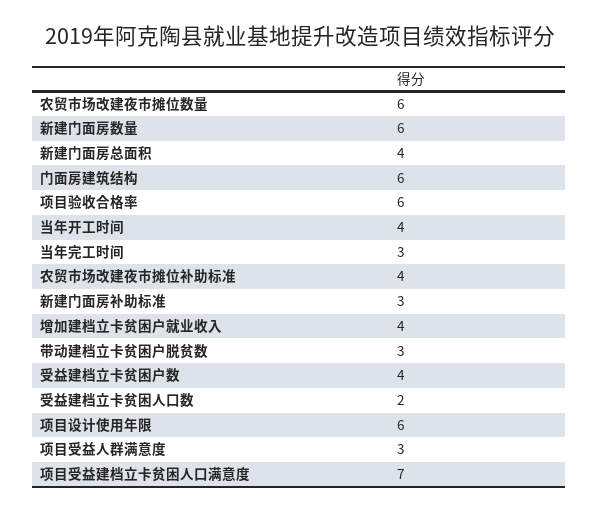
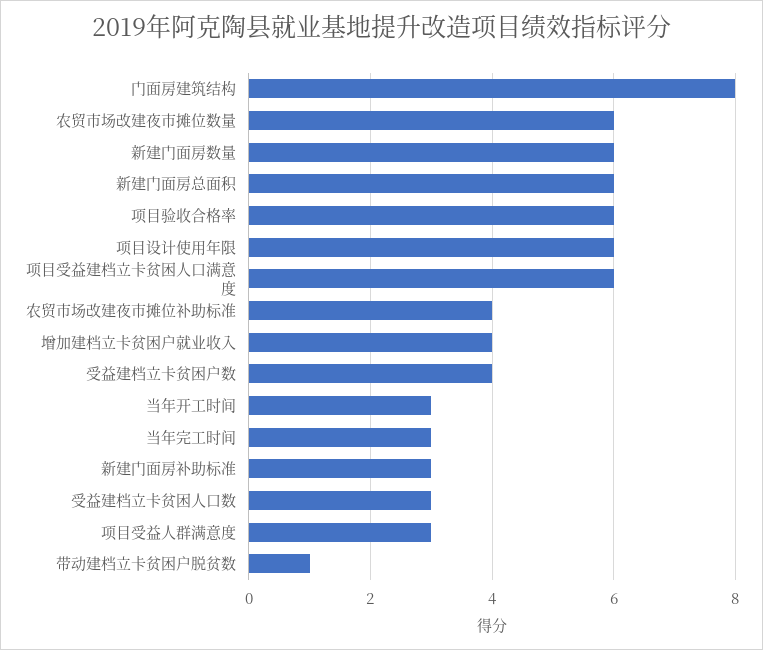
新建门面房总面积: 4 -> 6
门面房建筑结构: 6 -> 8
当年开工时间: 4 -> 3
带动建档立卡贫困户脱贫数: 3 -> 1
受益建档立卡贫困人口数: 2 -> 3
项目受益建档立卡贫困人口满意度: 7 -> 6

